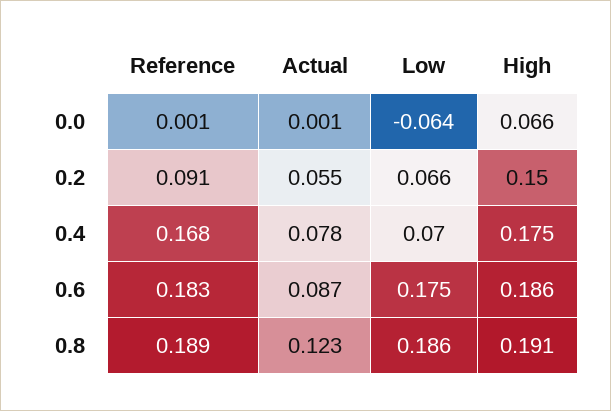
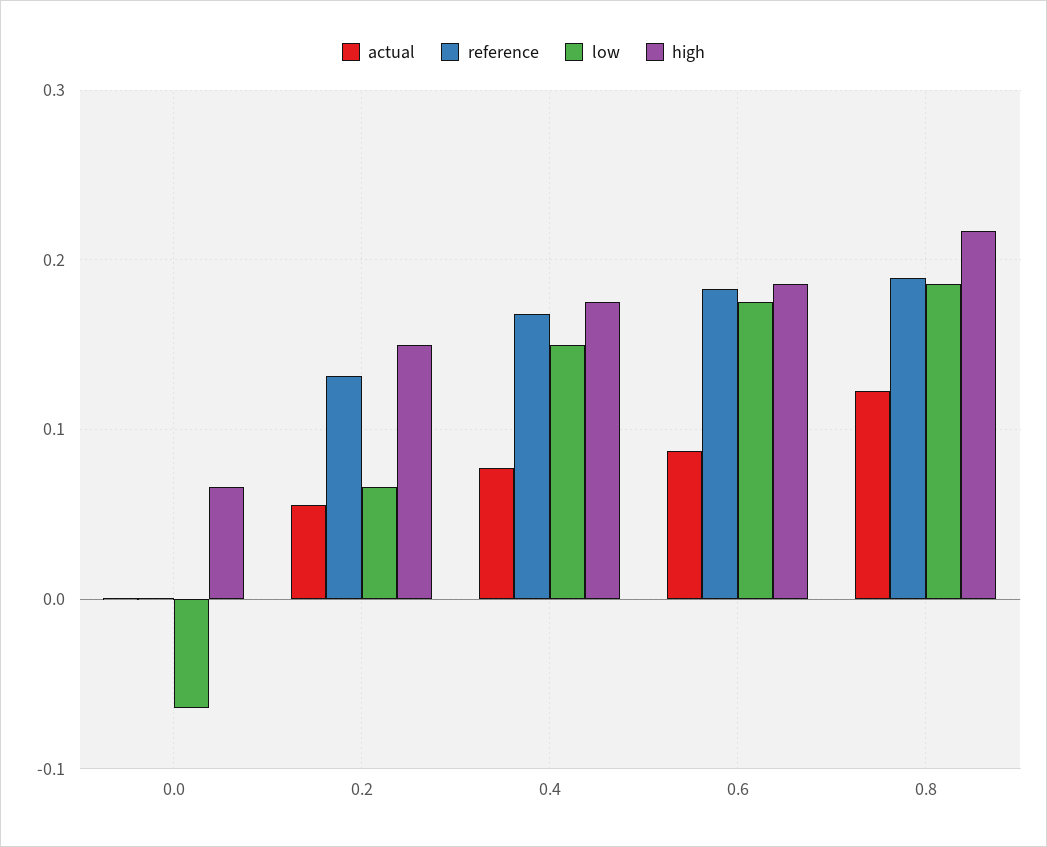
Reference, 0.2: 0.091 -> 0.13
Low, 0.4: 0.07 -> 0.15
High, 0.8: 0.191 -> 0.22

